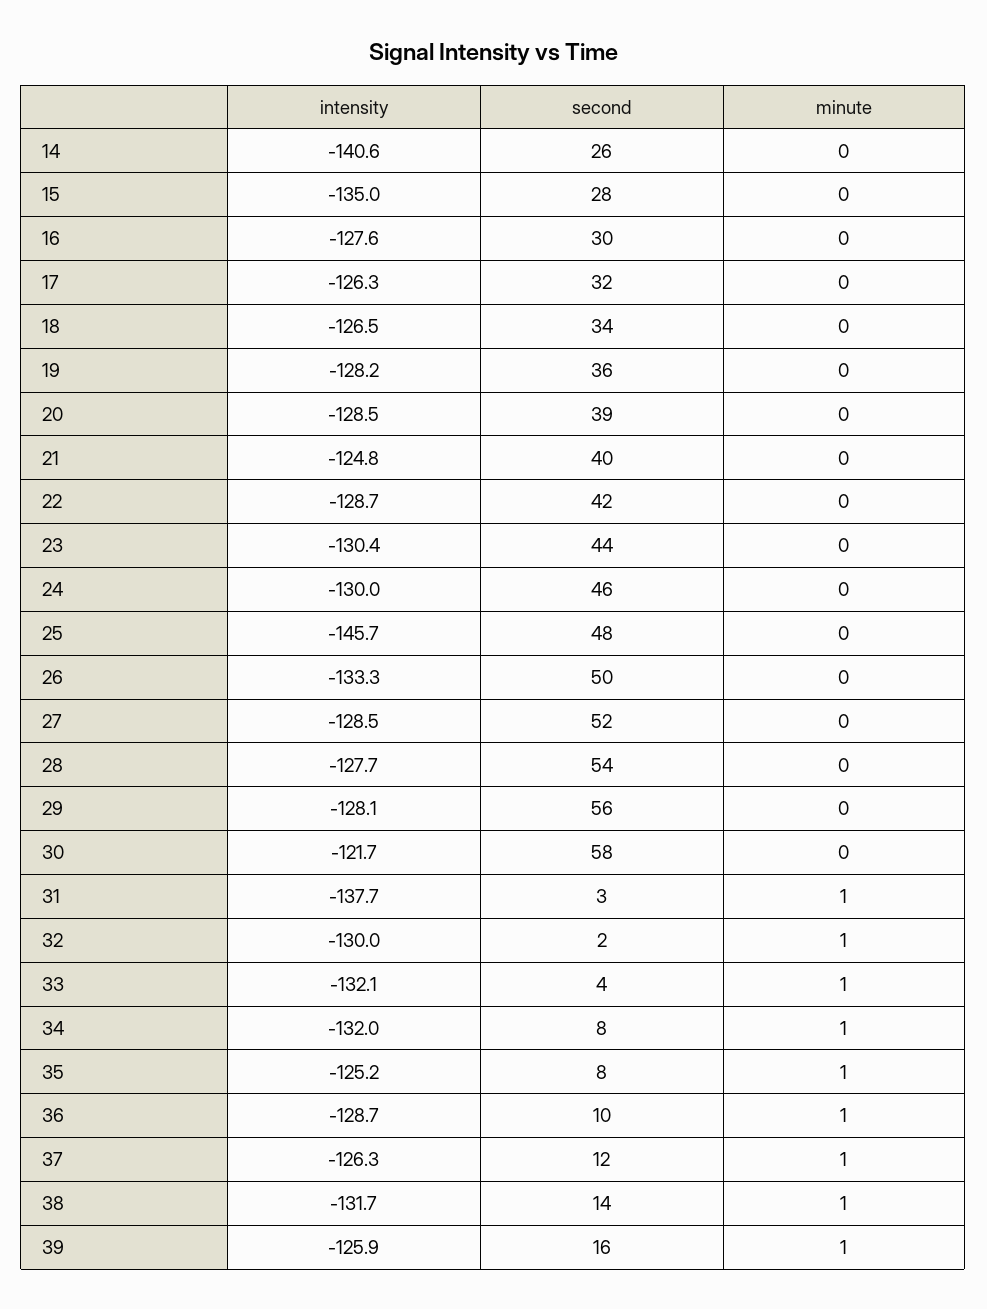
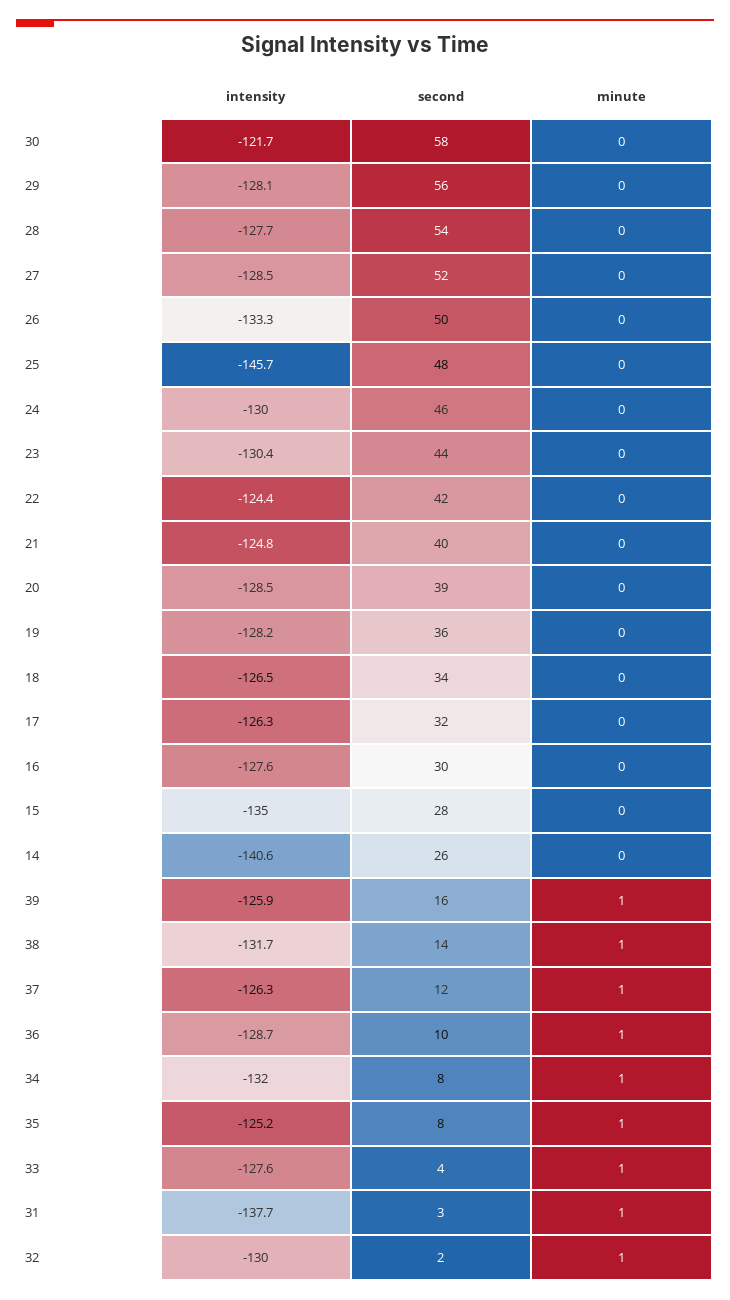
intensity, 22: -128.7 -> -124.4
intensity, 33: -132.1 -> -127.6

